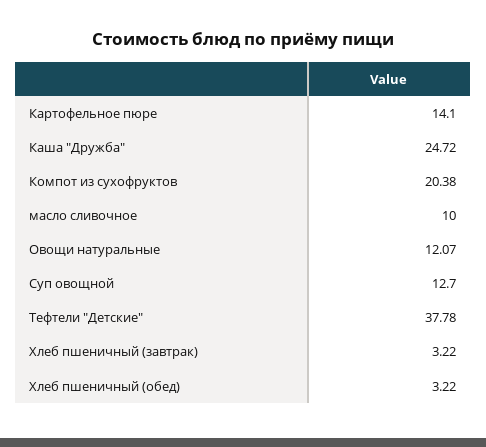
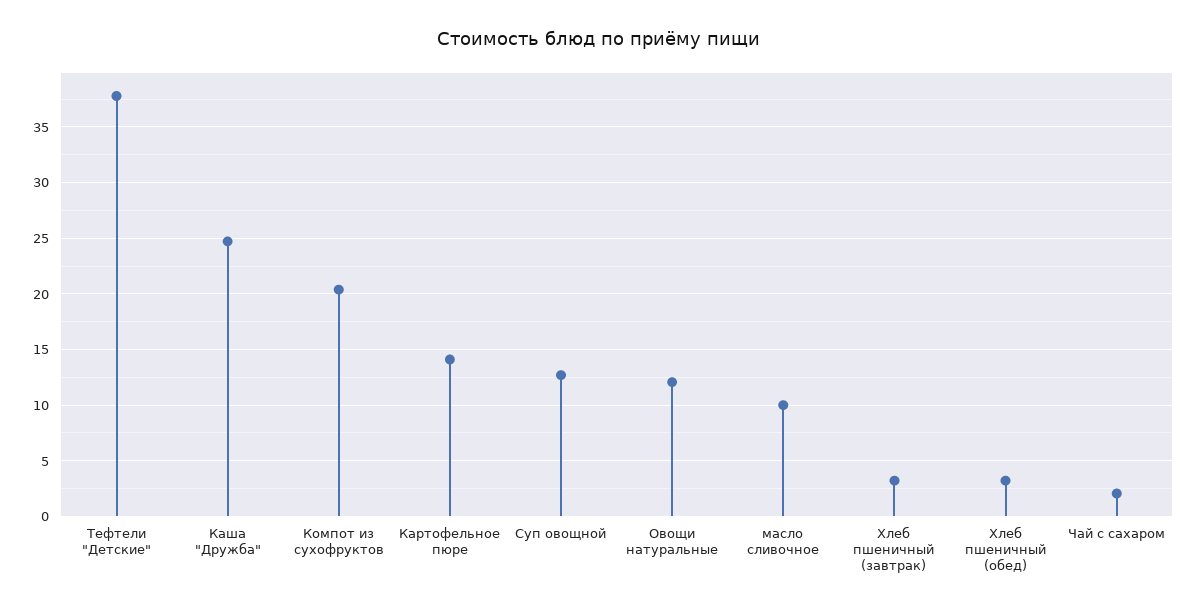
Чай с сахаром: none -> 2

